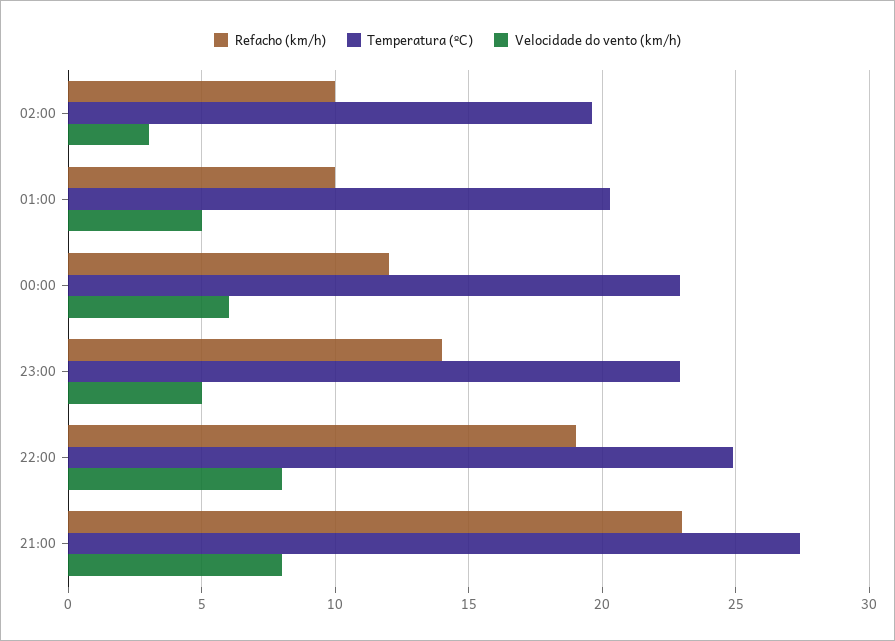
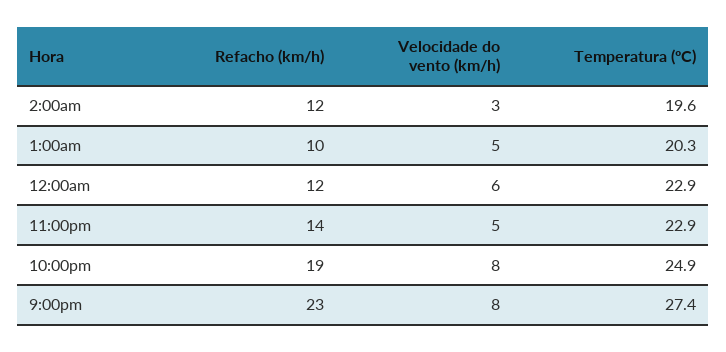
Refacho (km/h), 02:00: 10 -> 12

